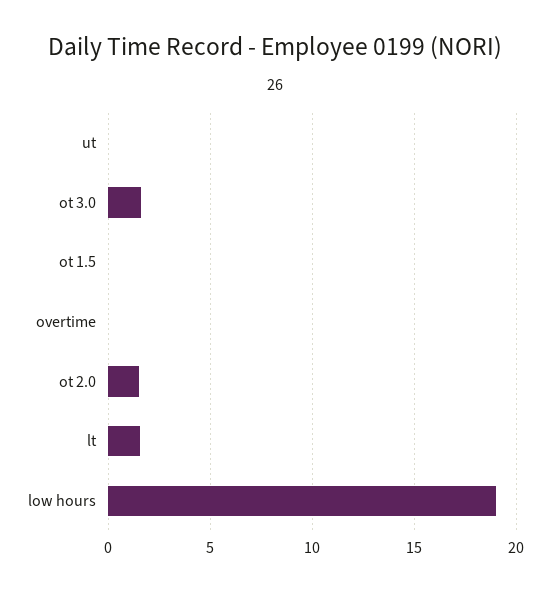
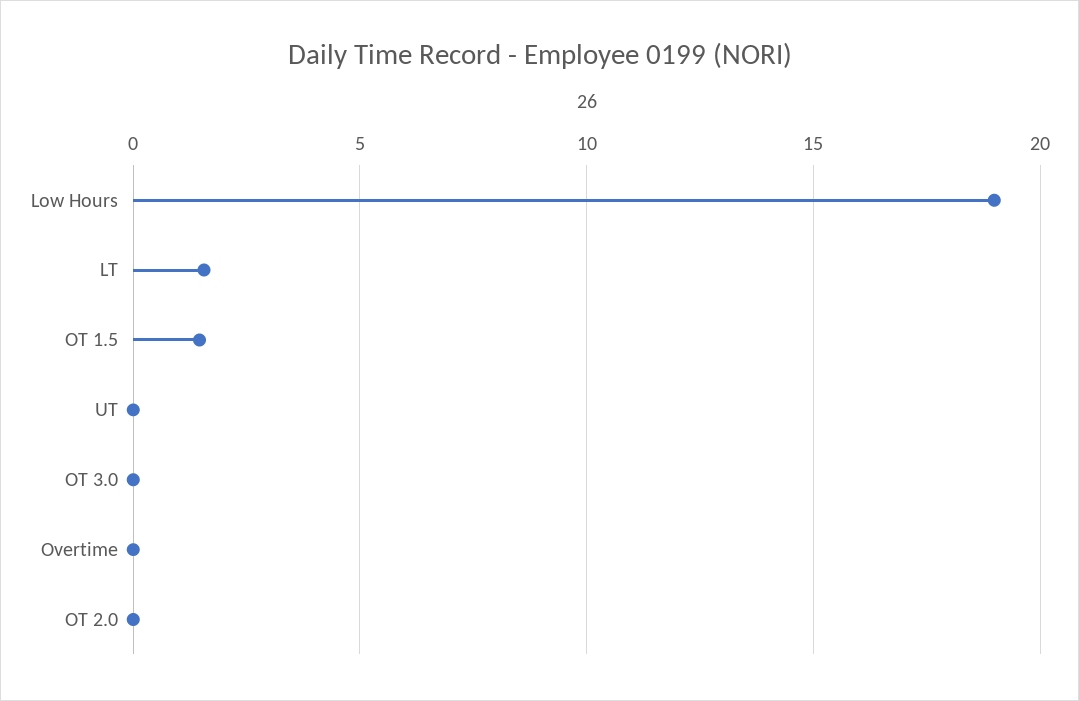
ot 3.0: 1.5 -> 0
ot 1.5: 0 -> 1.5
ot 2.0: 1.5 -> 0

